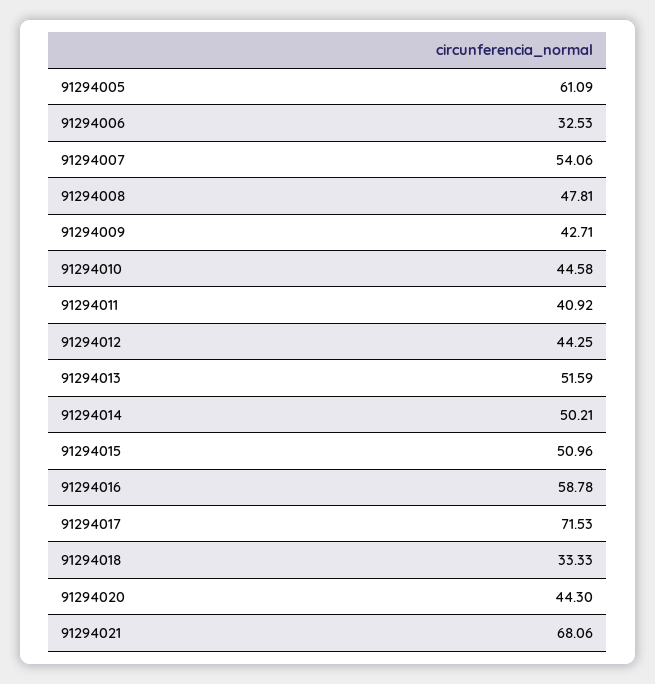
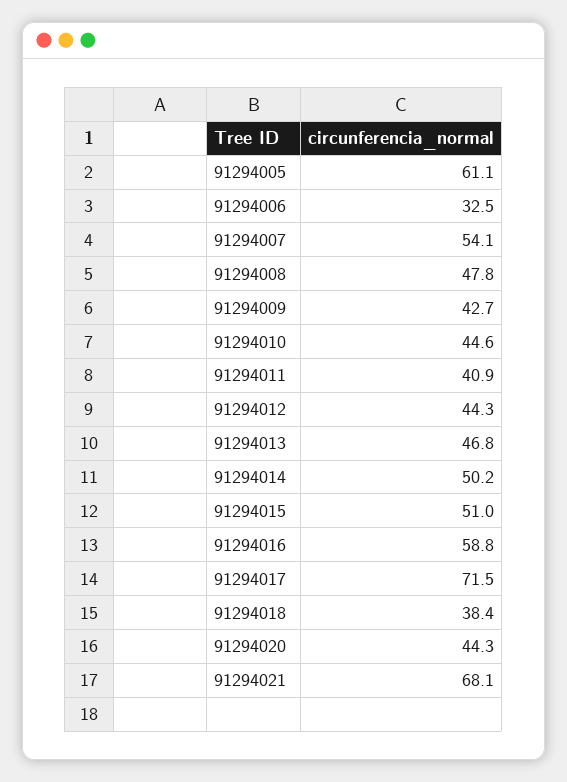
91294013: 51.59 -> 46.8
91294018: 33.33 -> 38.4

